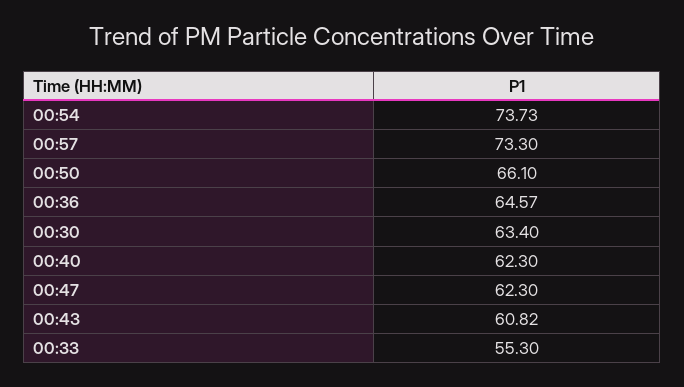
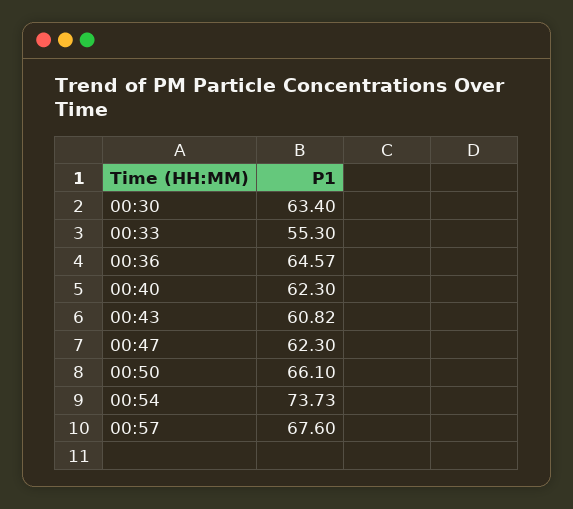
00:57: 73.3 -> 67.6

